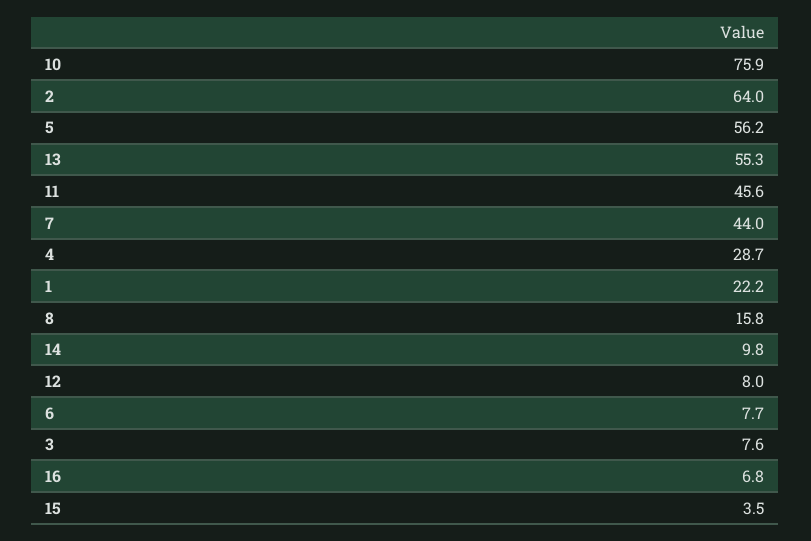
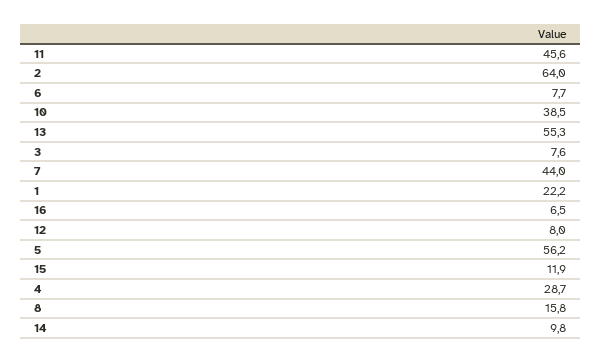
10: 75.9 -> 38.5
16: 6.8 -> 6.5
15: 3.5 -> 11.9

